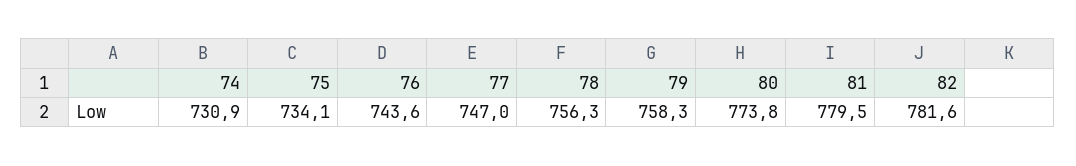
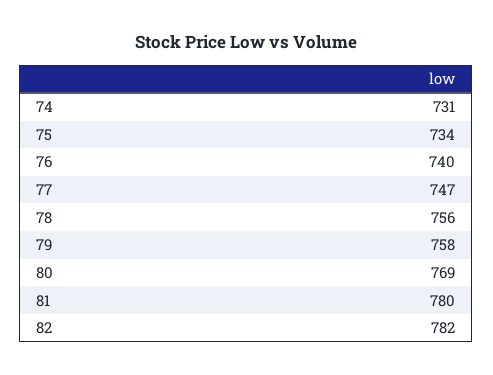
76: 743.6 -> 740
80: 773.8 -> 769

